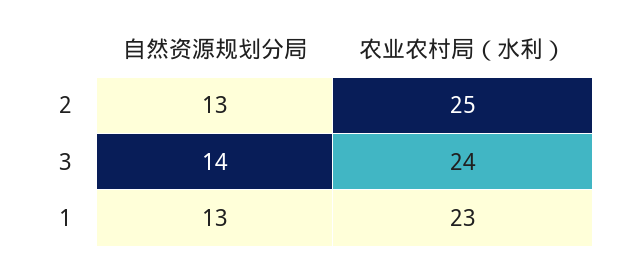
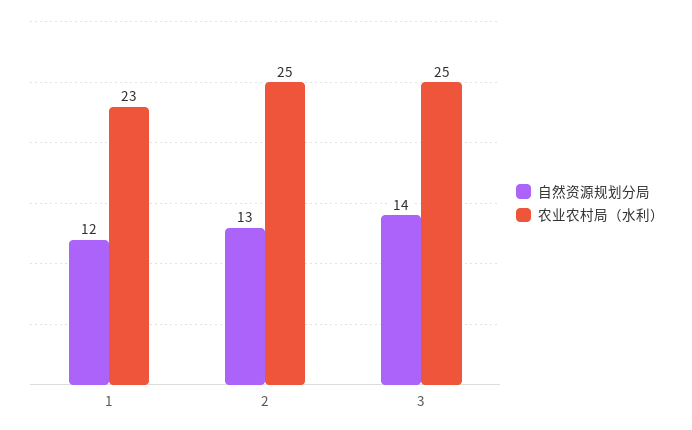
农业农村局（水利）, 3: 24 -> 25
自然资源规划分局, 1: 13 -> 12

